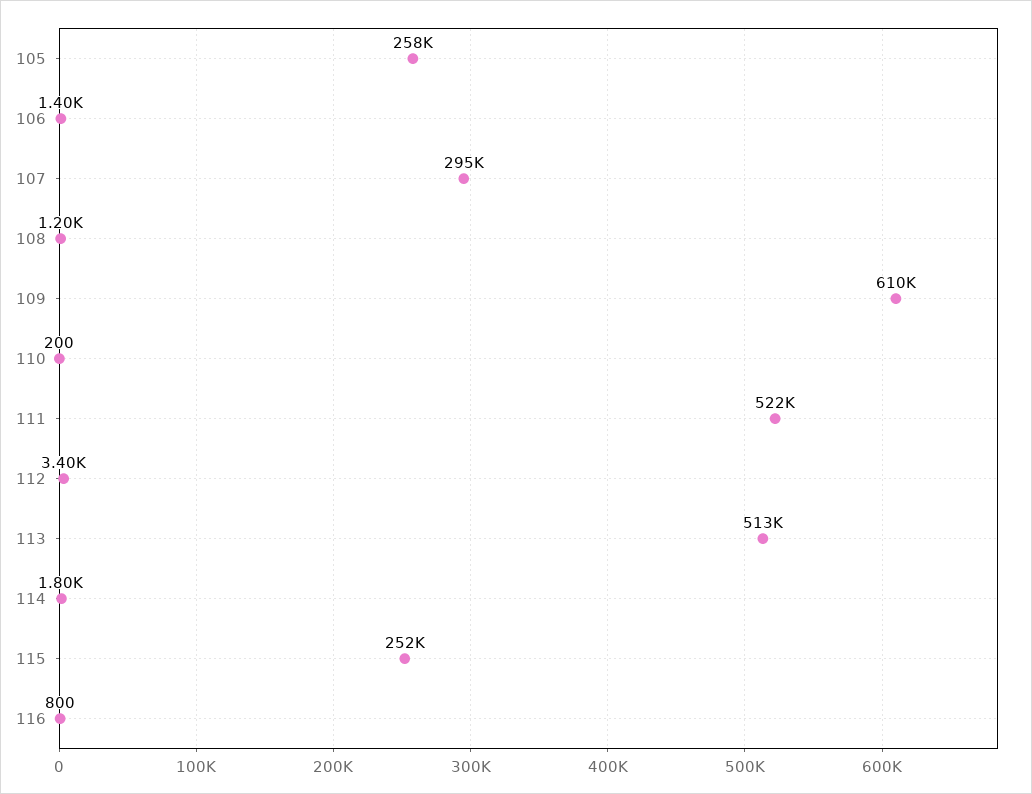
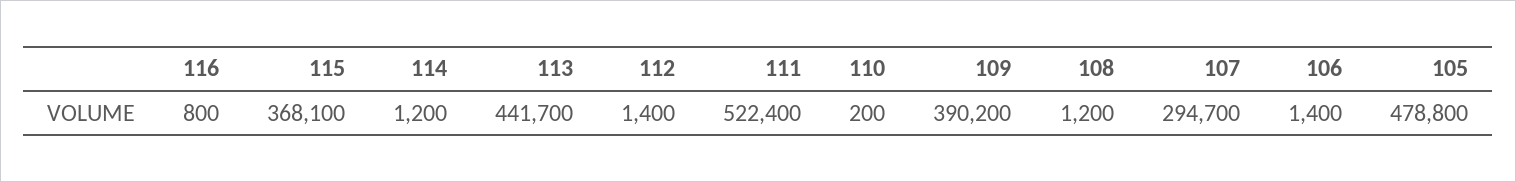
105: 258000 -> 478800
109: 610000 -> 390200
112: 3400 -> 1400
113: 513000 -> 441700
114: 1800 -> 1200
115: 252000 -> 368100

